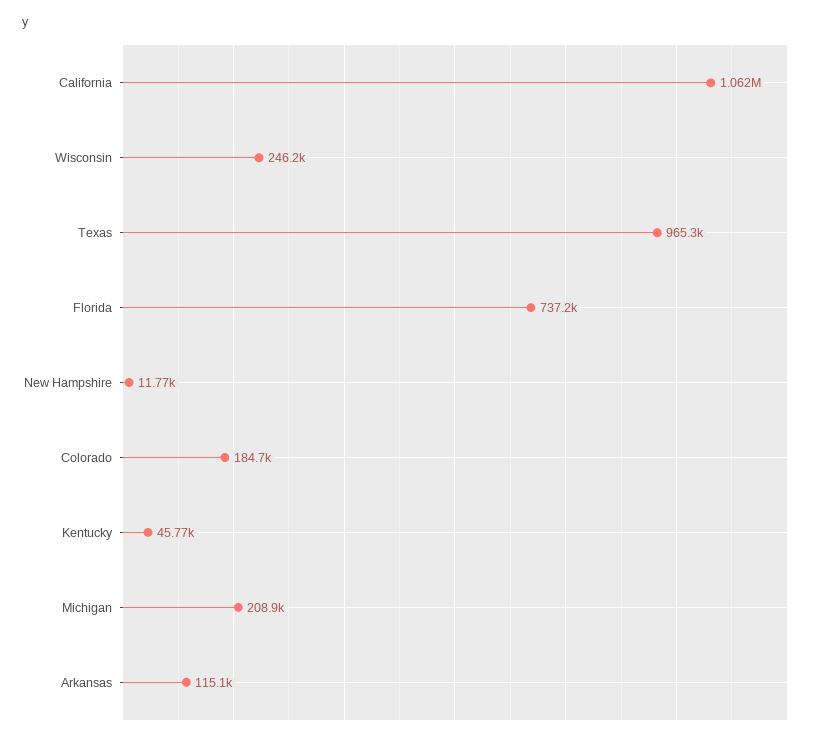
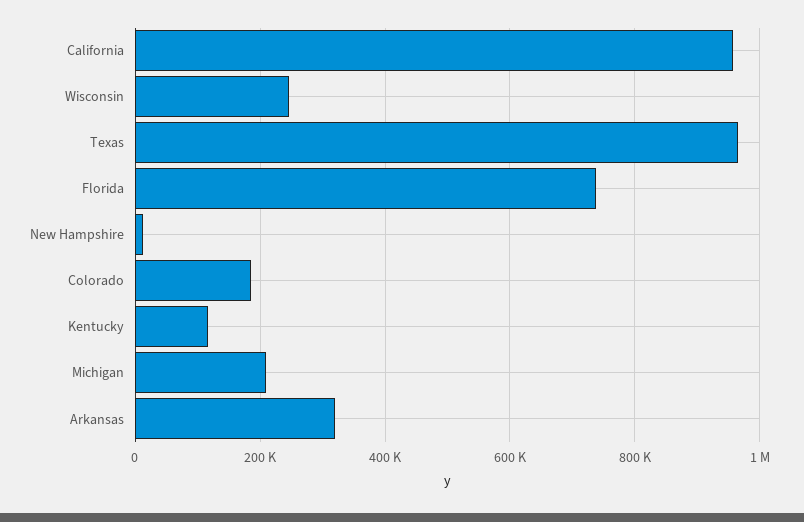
California: 1062000 -> 960000
Kentucky: 45770 -> 120000
Arkansas: 115100 -> 320000

